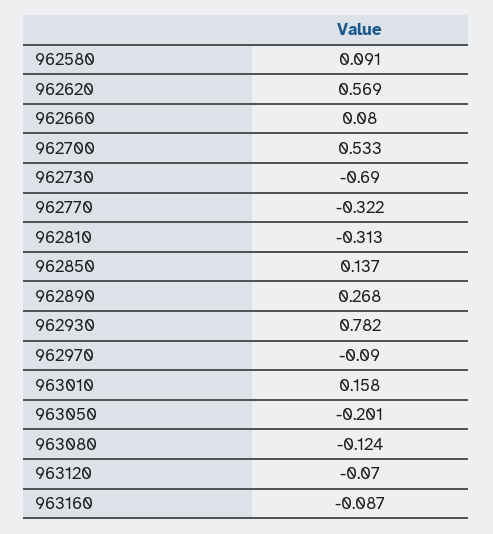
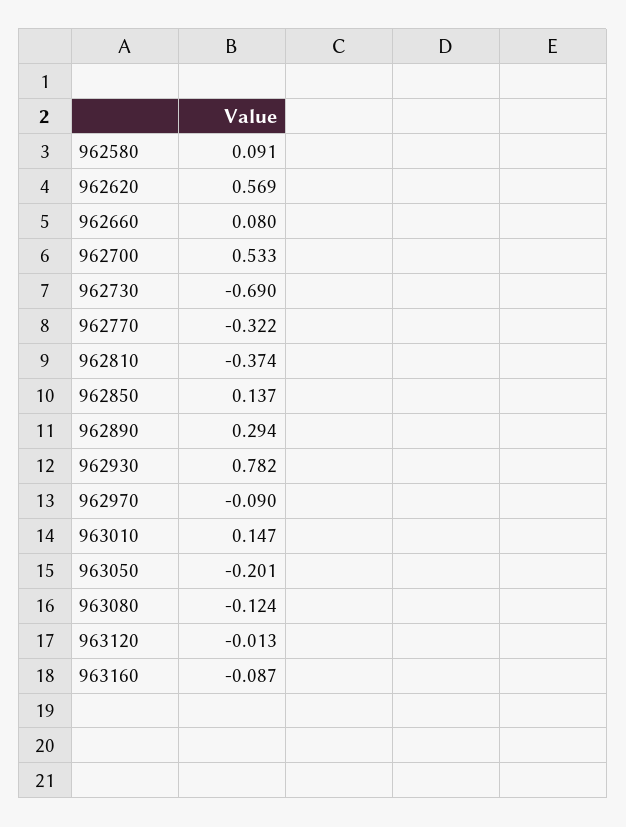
962810: -0.313 -> -0.374
962890: 0.268 -> 0.294
963010: 0.158 -> 0.147
963120: -0.07 -> -0.013

